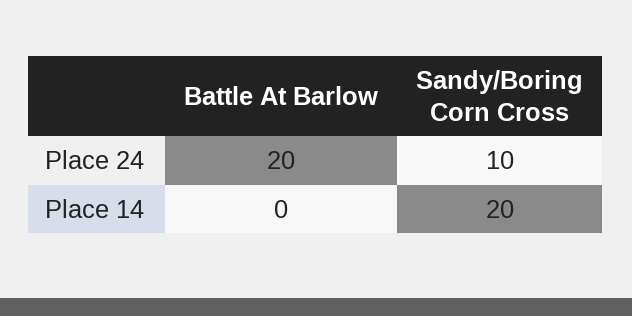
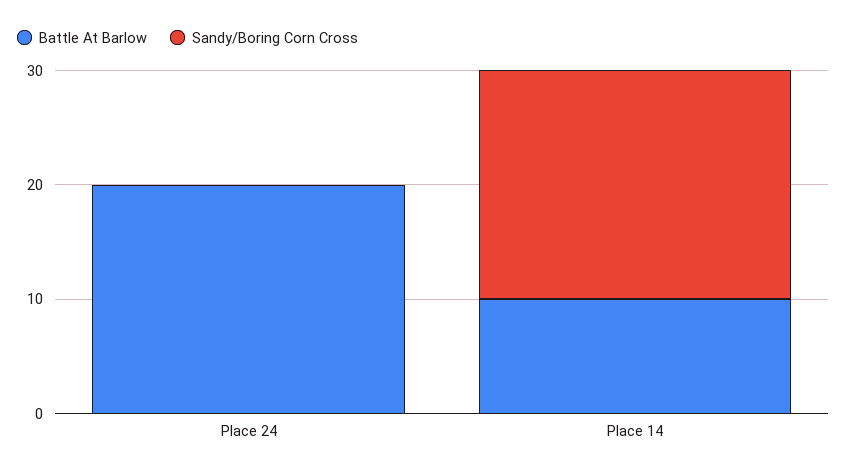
Sandy/Boring Corn Cross, Place 24: 10 -> 0
Battle At Barlow, Place 14: 0 -> 10

